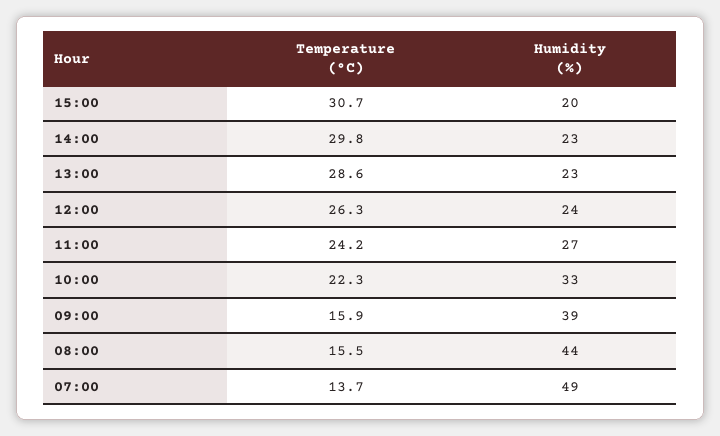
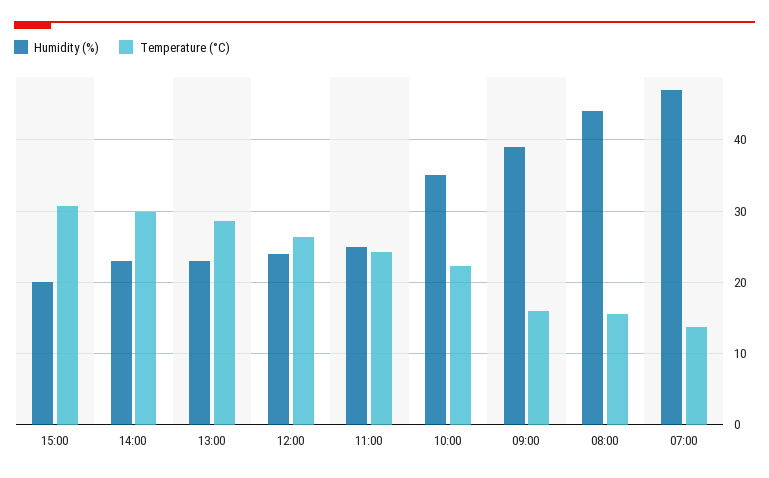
Humidity (%), 11:00: 27 -> 25
Humidity (%), 10:00: 33 -> 35
Humidity (%), 07:00: 49 -> 47

